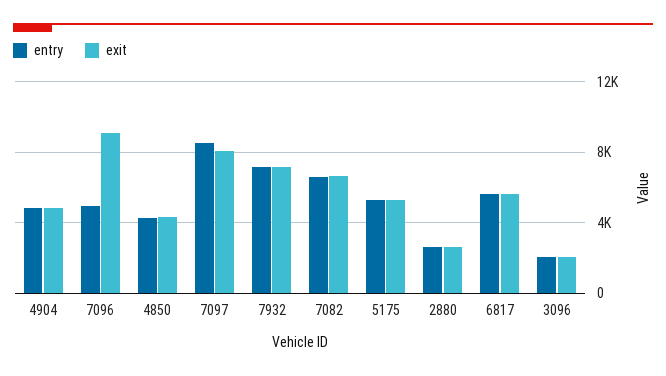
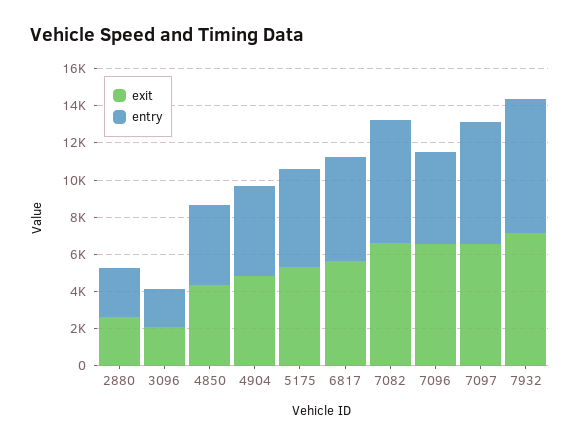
exit, 7096: 9000 -> 6500
entry, 7097: 8500 -> 6500
exit, 7097: 8000 -> 6500

